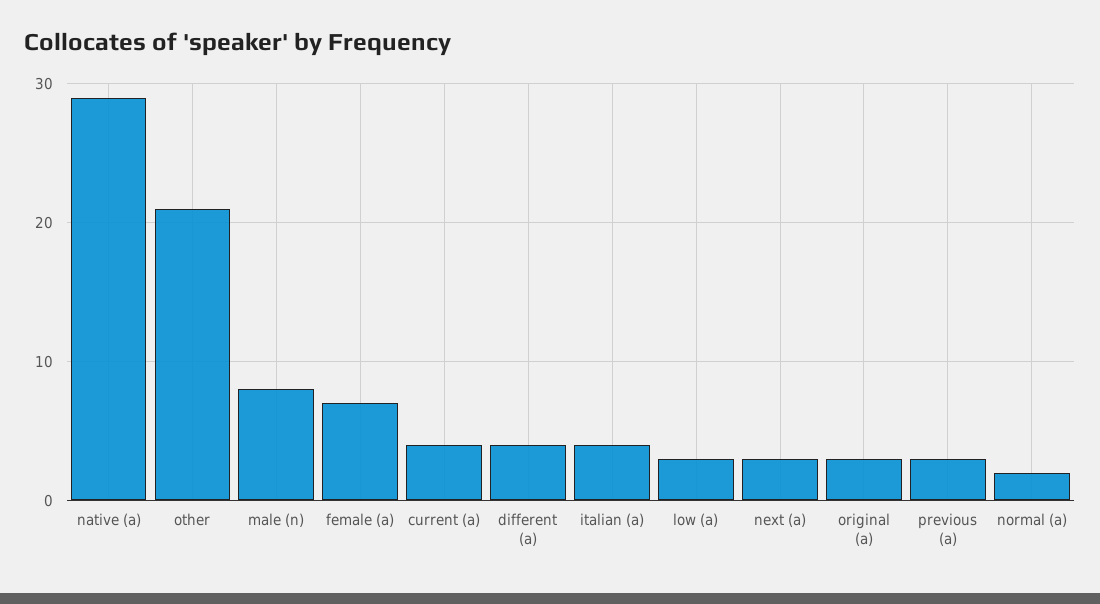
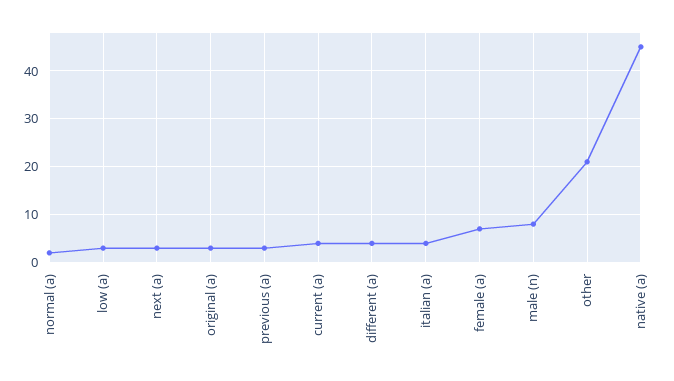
native (a): 29 -> 45

